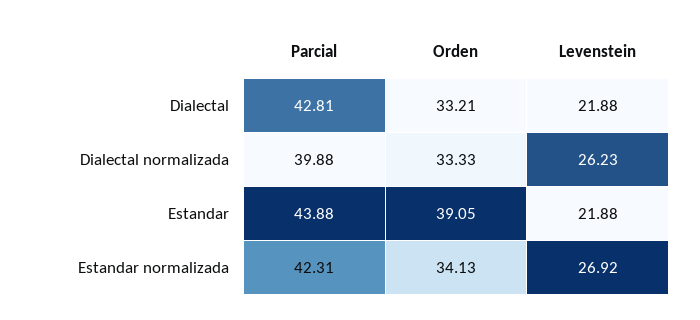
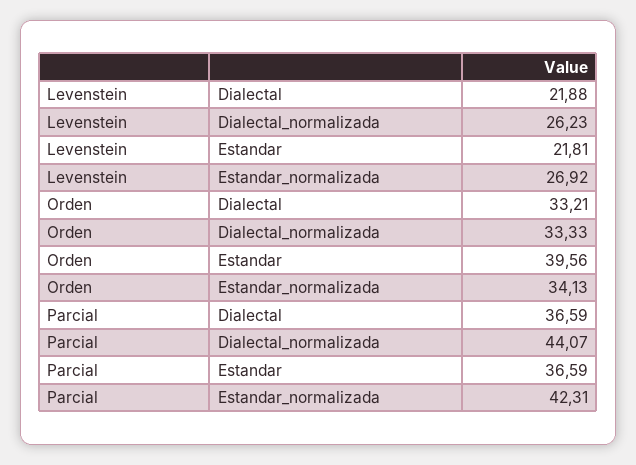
Parcial, Dialectal: 42.81 -> 36.59
Parcial, Dialectal normalizada: 39.88 -> 44.07
Parcial, Estandar: 43.88 -> 36.59
Orden, Estandar: 39.05 -> 39.56
Levenstein, Estandar: 21.88 -> 21.81

